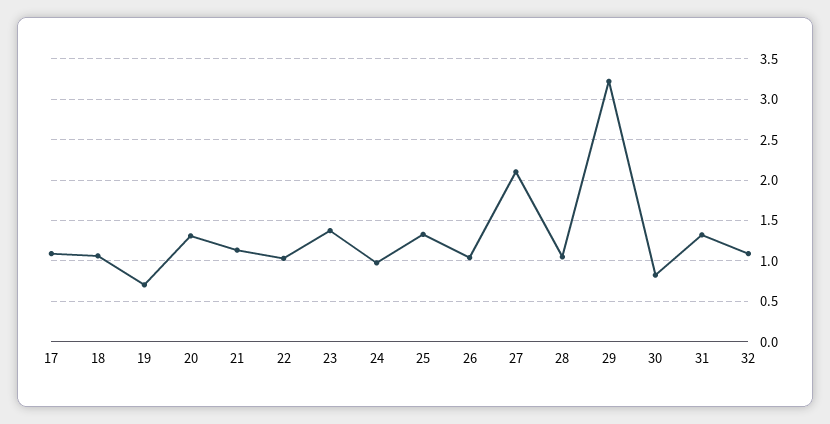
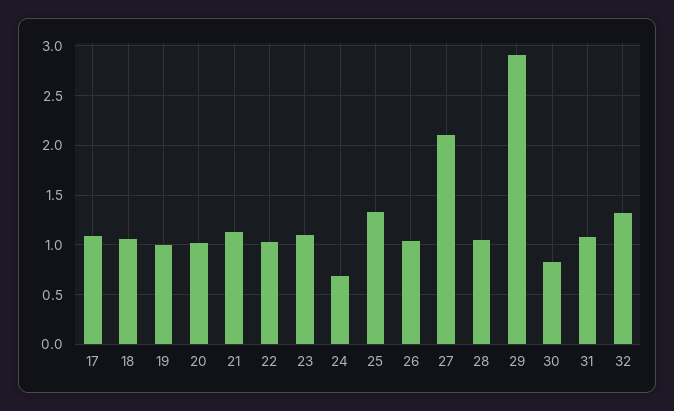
19: 0.7 -> 1
20: 1.3 -> 1
23: 1.4 -> 1.1
24: 1 -> 0.7
29: 3.2 -> 2.9
31: 1.3 -> 1.1
32: 1.1 -> 1.3

